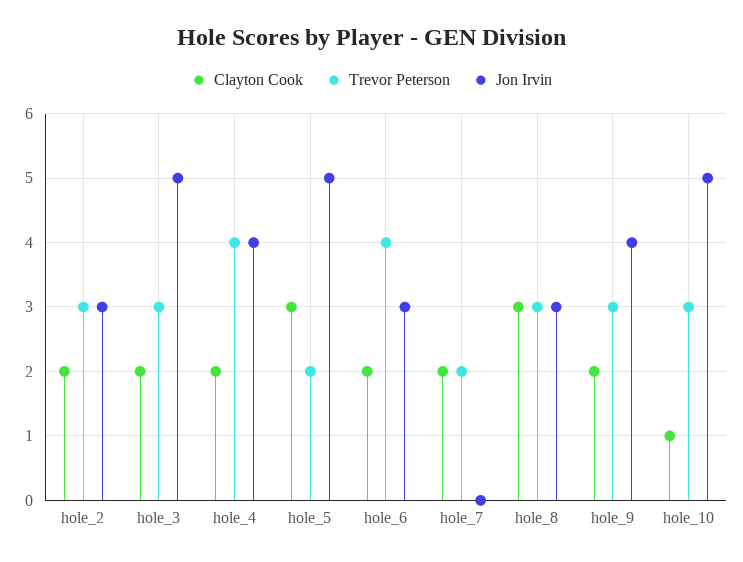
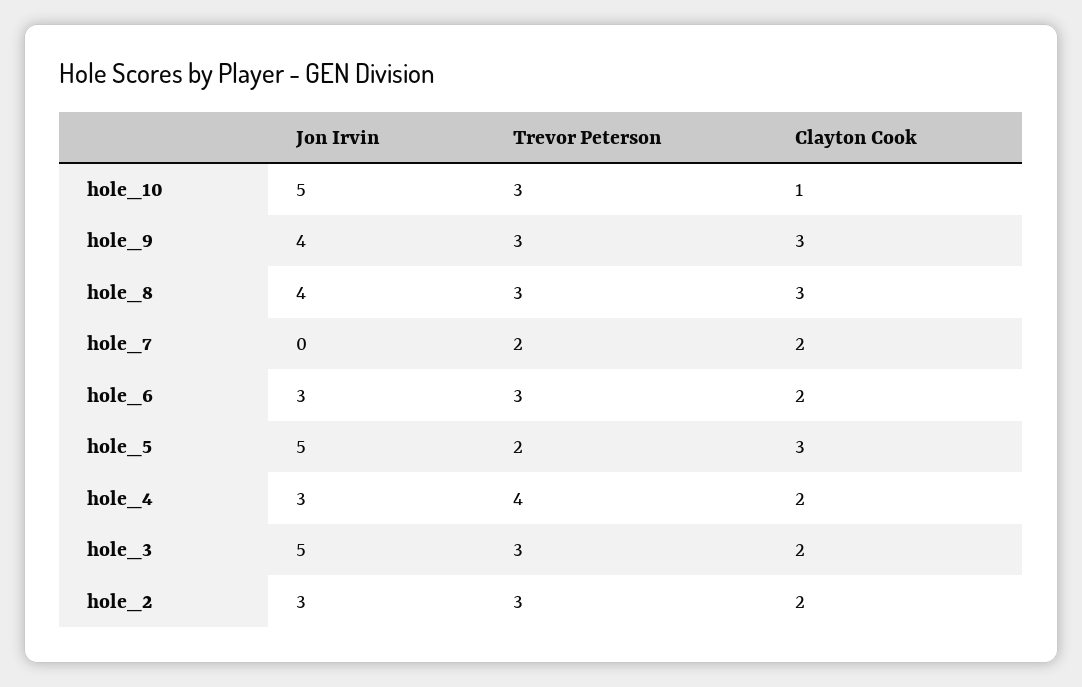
Jon Irvin, hole_4: 4 -> 3
Trevor Peterson, hole_6: 4 -> 3
Jon Irvin, hole_8: 3 -> 4
Clayton Cook, hole_9: 2 -> 3

